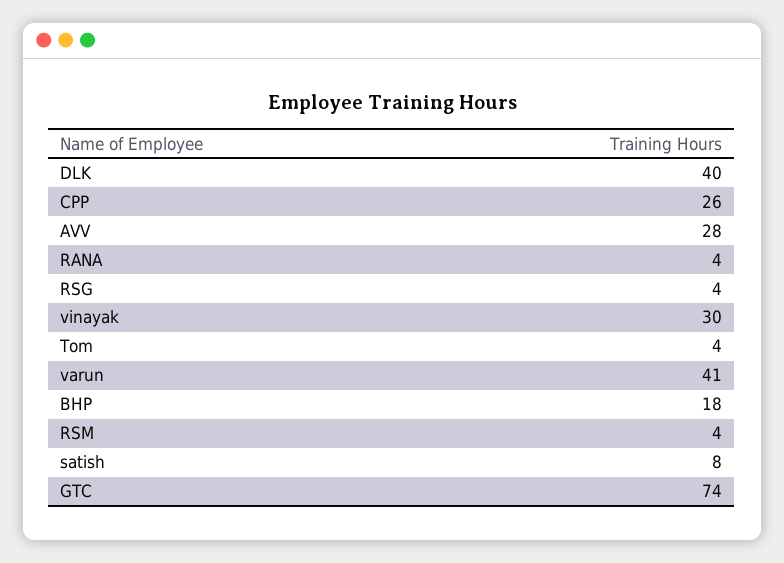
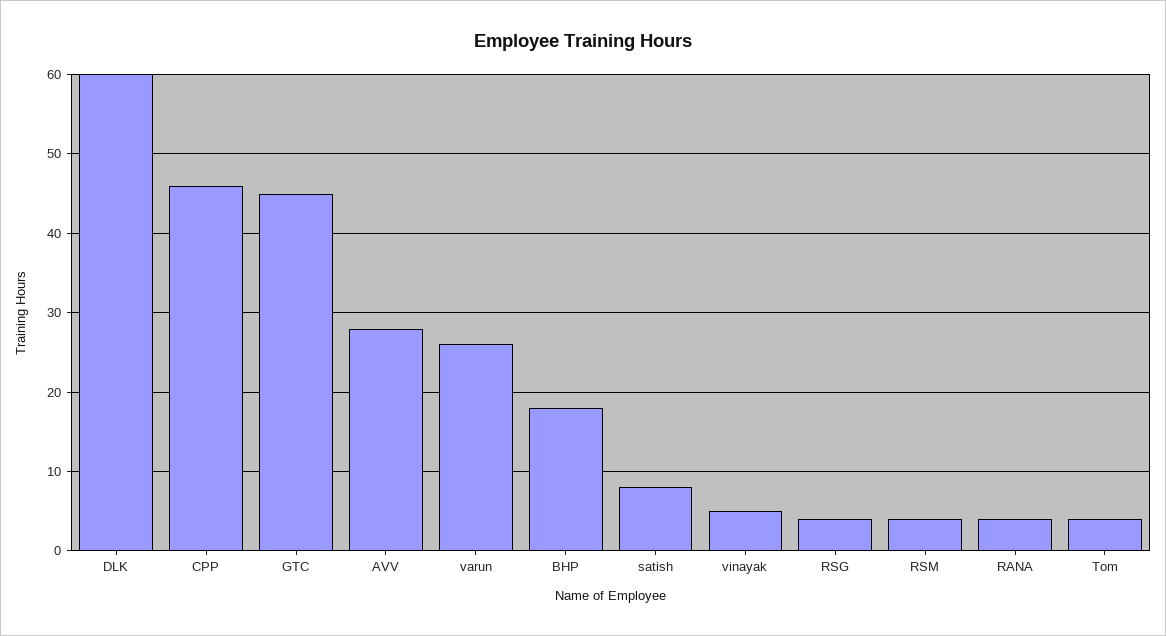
DLK: 40 -> 60
CPP: 26 -> 46
vinayak: 30 -> 5
varun: 41 -> 26
GTC: 74 -> 45

